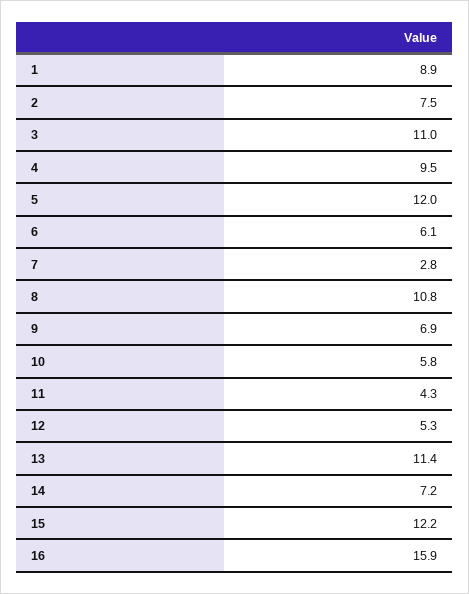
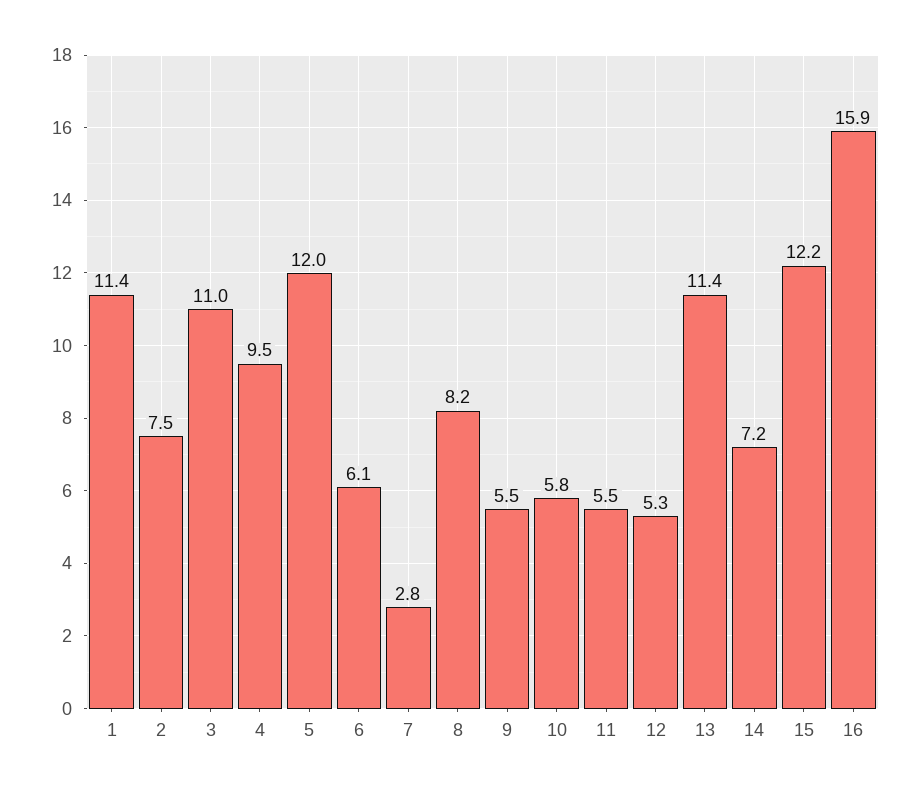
1: 8.9 -> 11.4
8: 10.8 -> 8.2
9: 6.9 -> 5.5
11: 4.3 -> 5.5

